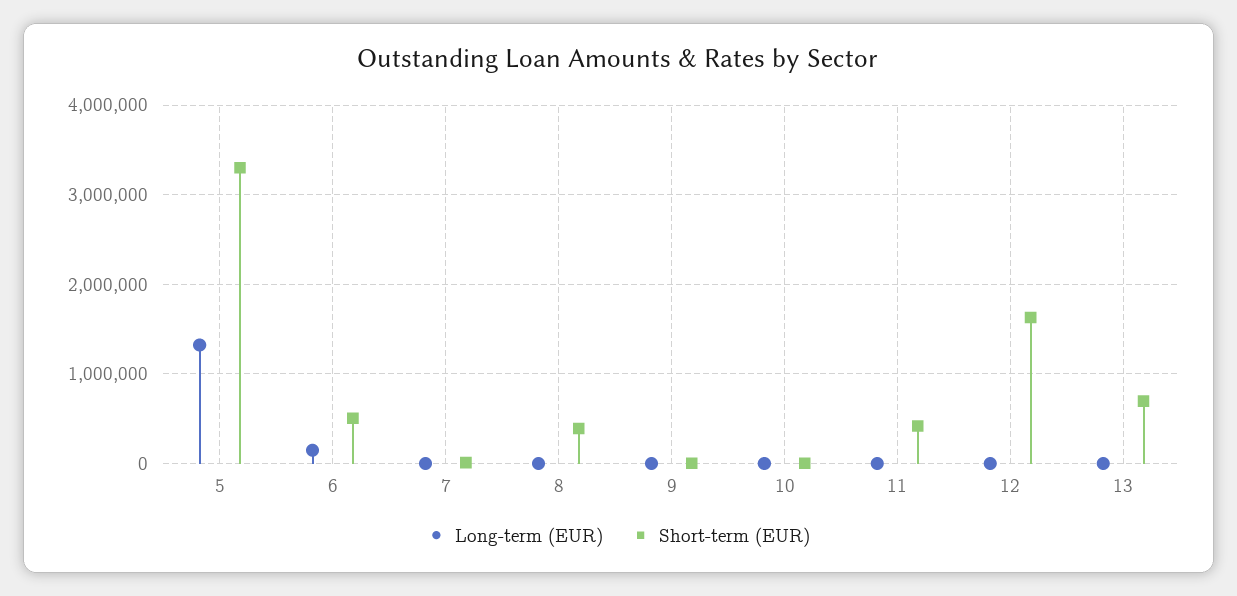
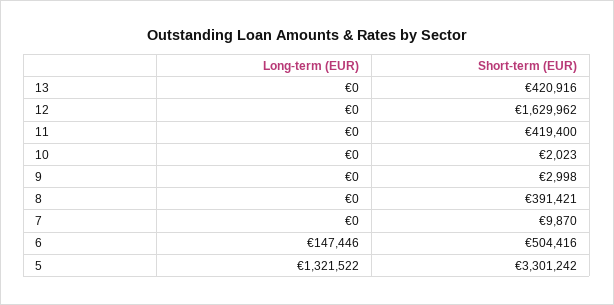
Short-term (EUR), 13: 700000 -> 420916

